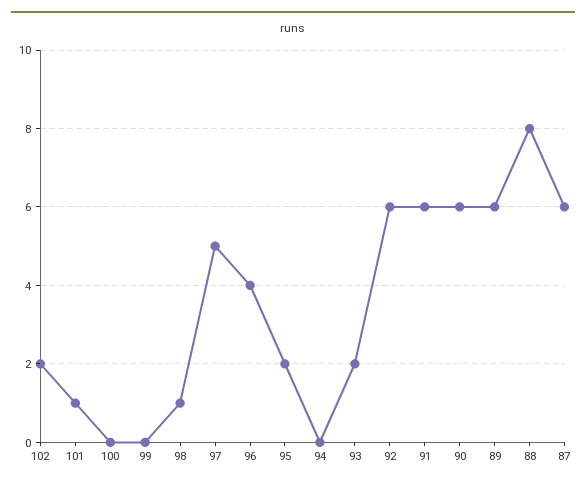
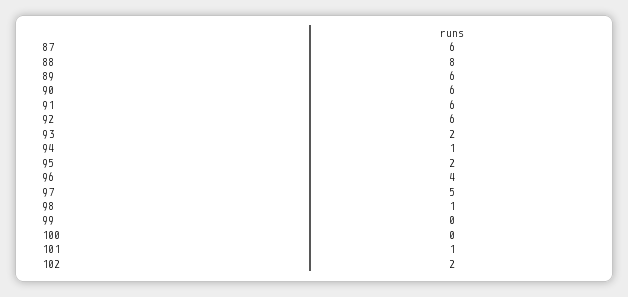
94: 0 -> 1

